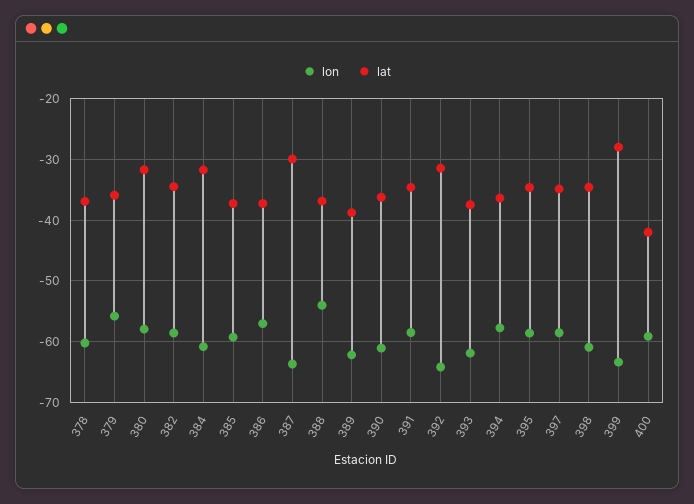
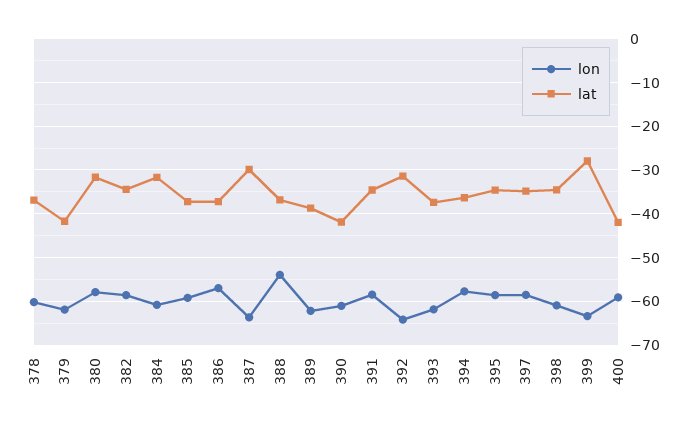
lon, 379: -56 -> -62
lat, 379: -36 -> -42
lat, 390: -36 -> -42

